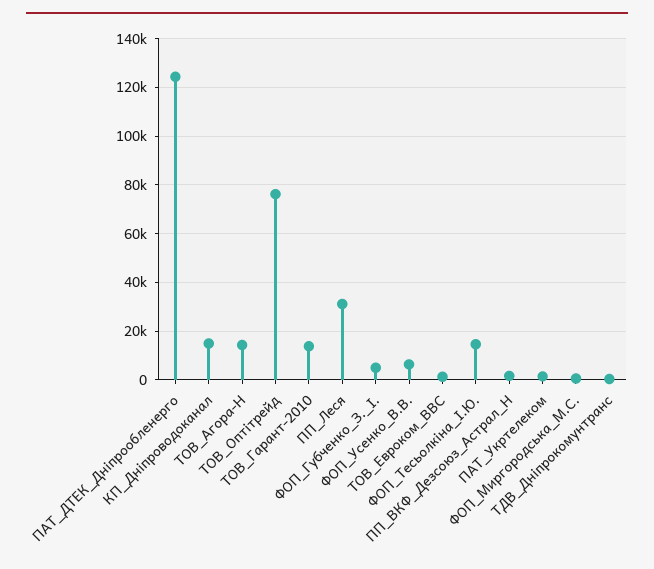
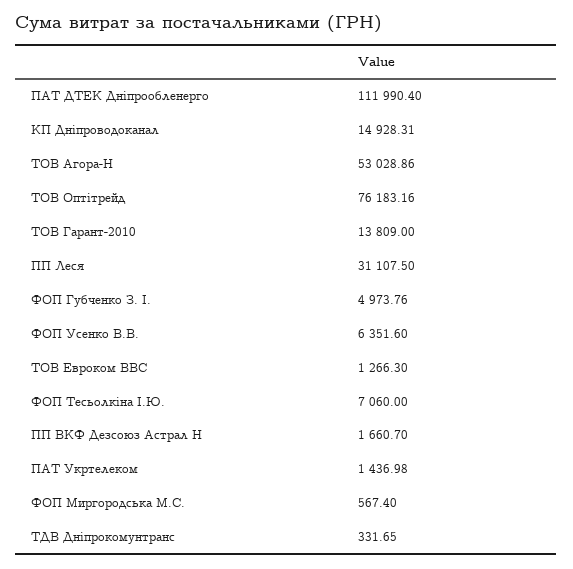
ПАТ_ДТЕК_Дніпрообленерго: 125000 -> 111990.4
ТОВ_Агора-Н: 15000 -> 53028.86
ФОП_Тесьолкіна_І.Ю.: 15000 -> 7060

